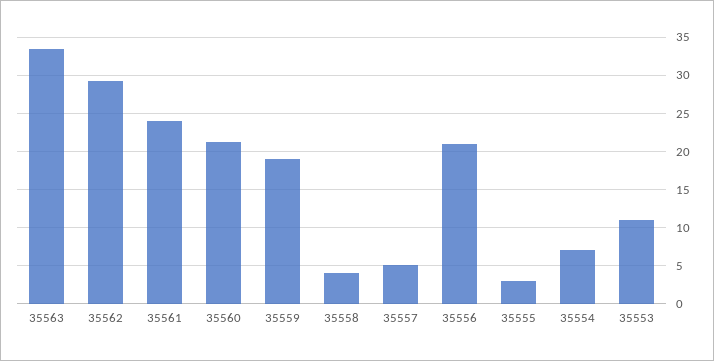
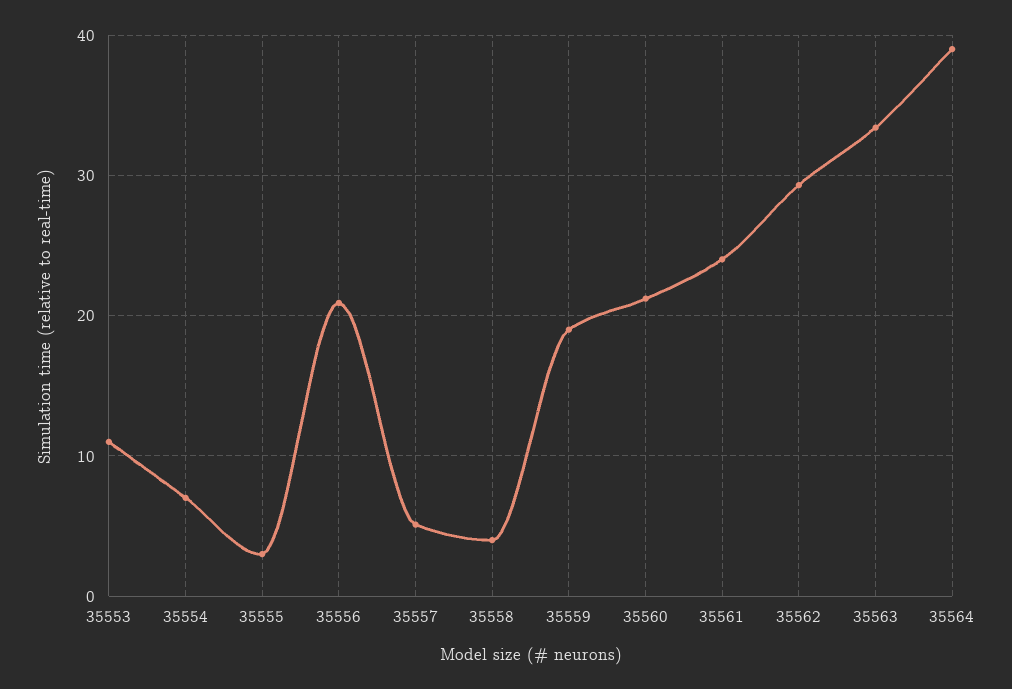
35564: none -> 39

